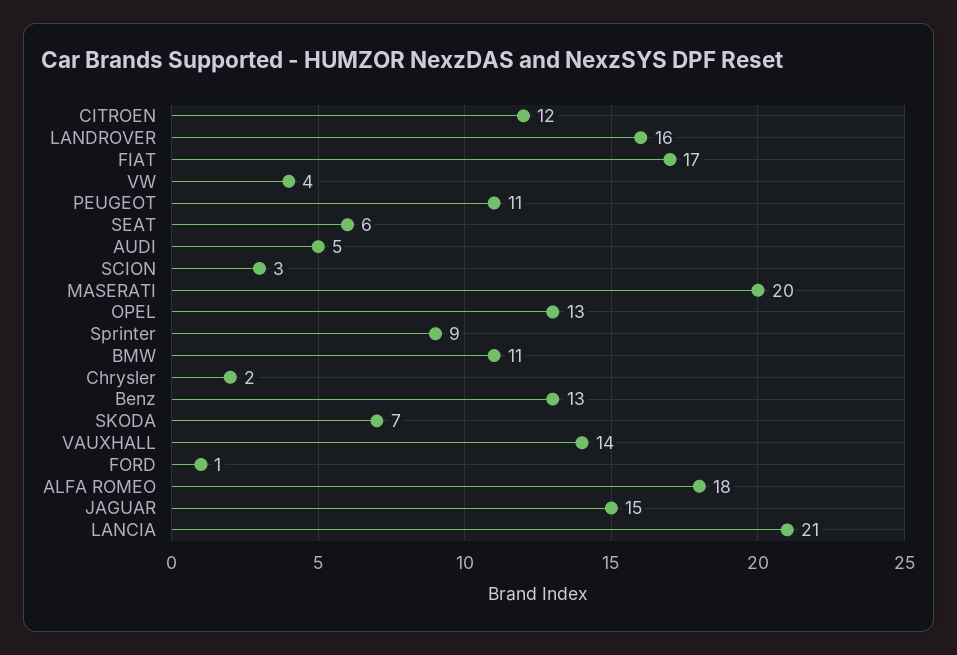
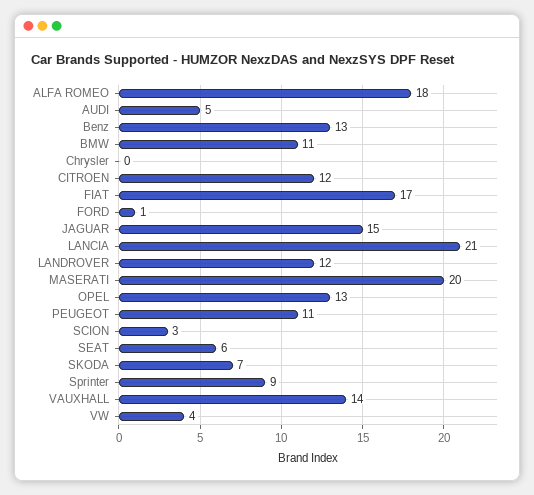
LANDROVER: 16 -> 12
Chrysler: 2 -> 0

